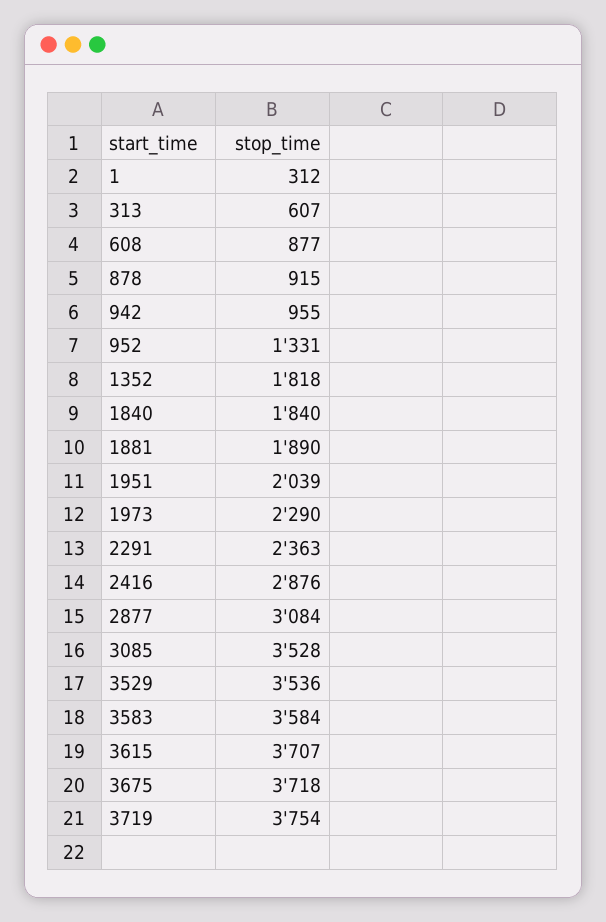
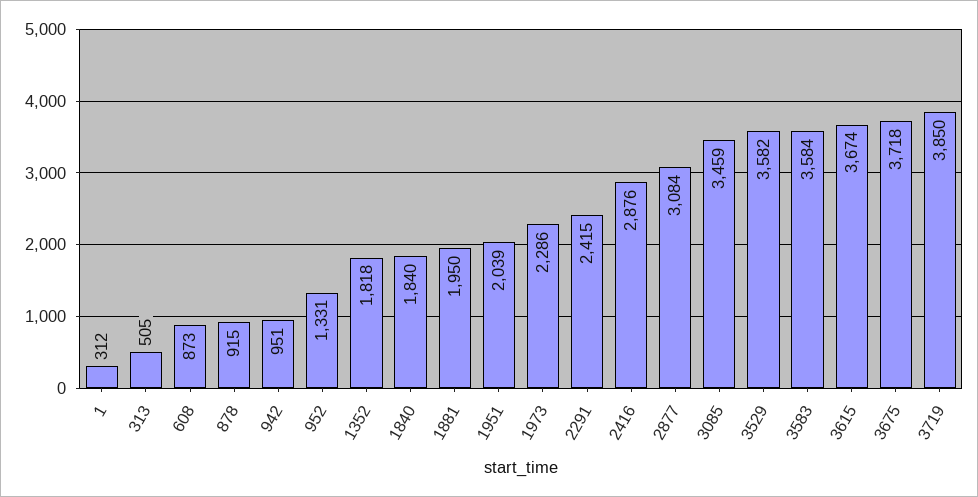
313: 607 -> 505
608: 877 -> 873
942: 955 -> 951
1881: 1890 -> 1950
1973: 2290 -> 2286
2291: 2363 -> 2415
3085: 3528 -> 3459
3529: 3536 -> 3582
3615: 3707 -> 3674
3719: 3754 -> 3850

